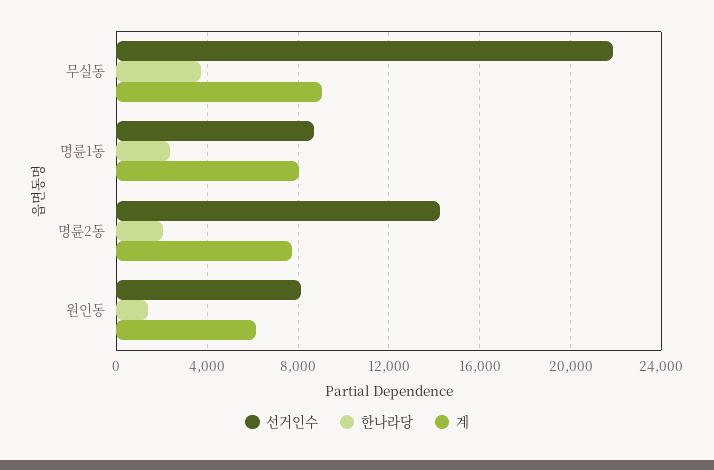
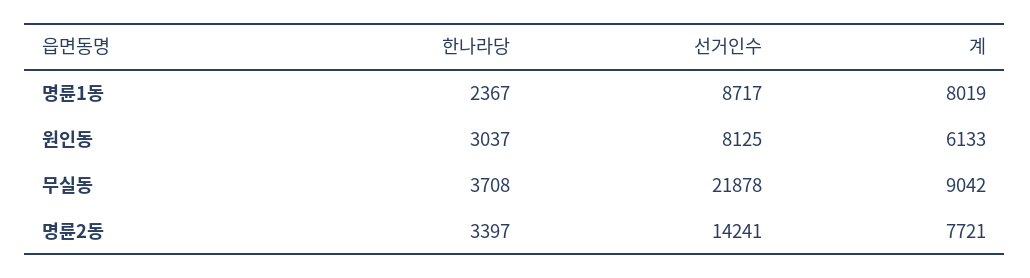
한나라당, 명륜2동: 2000 -> 3397
한나라당, 원인동: 1500 -> 3037

